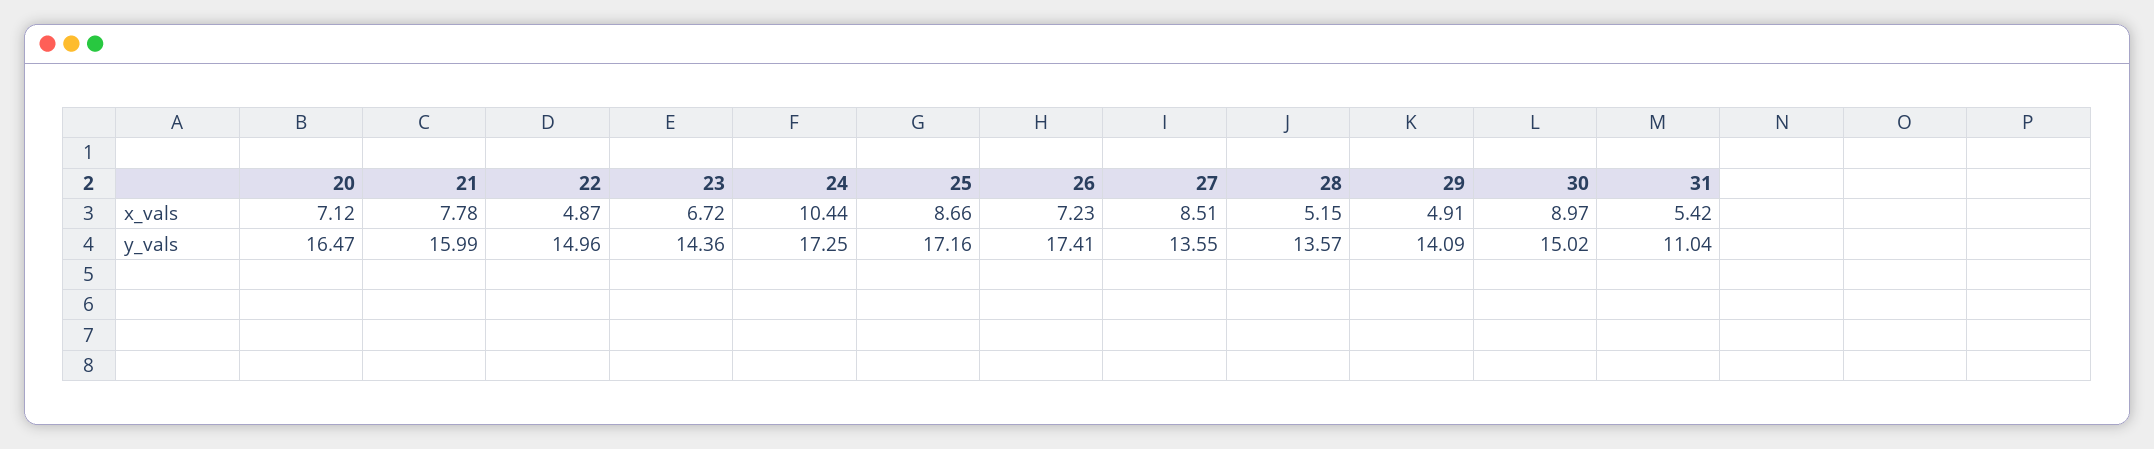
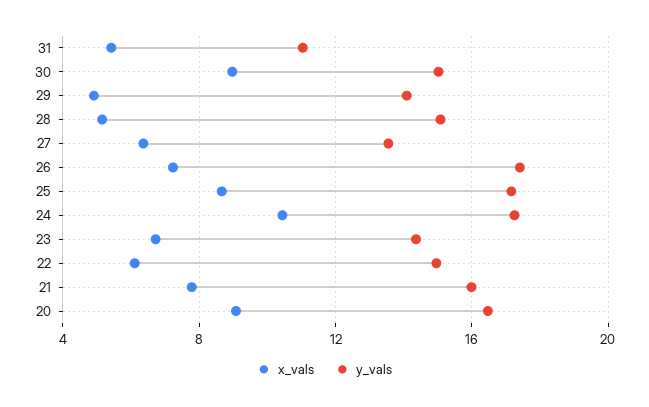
x_vals, 20: 7.12 -> 9
x_vals, 22: 4.87 -> 6
x_vals, 27: 8.51 -> 6.5
y_vals, 28: 13.57 -> 15

